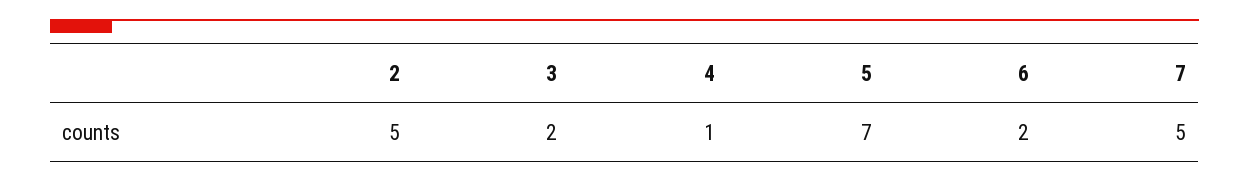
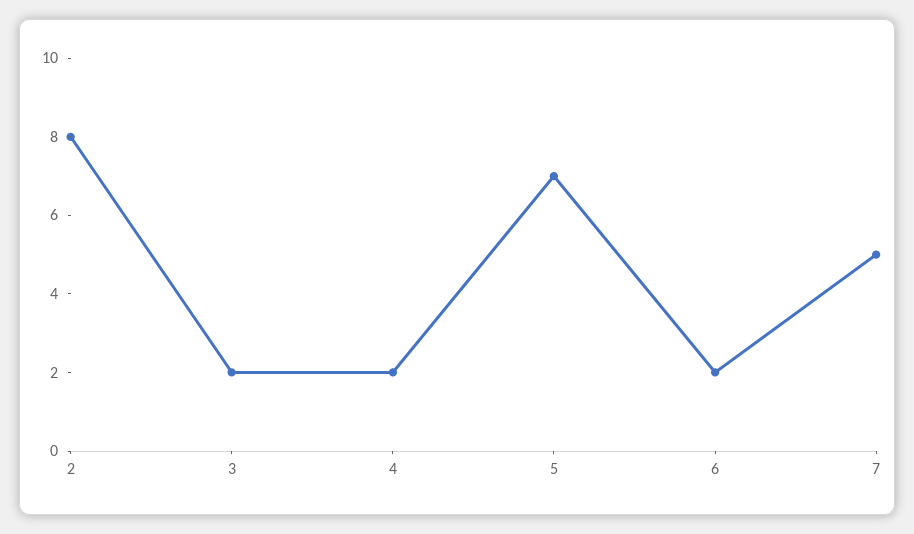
2: 5 -> 8
4: 1 -> 2

